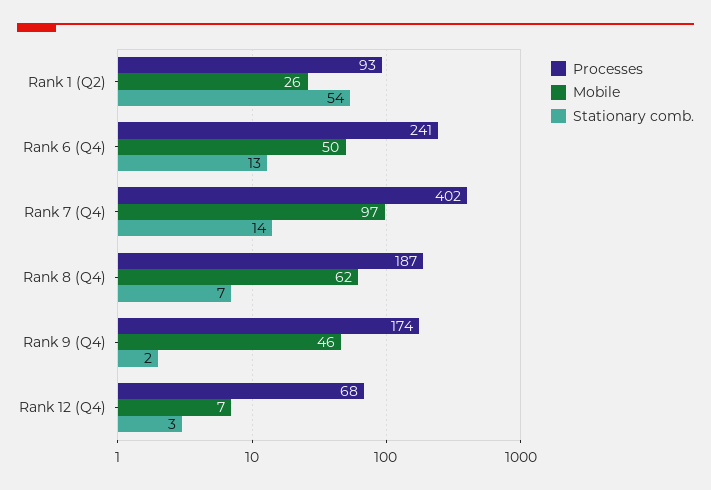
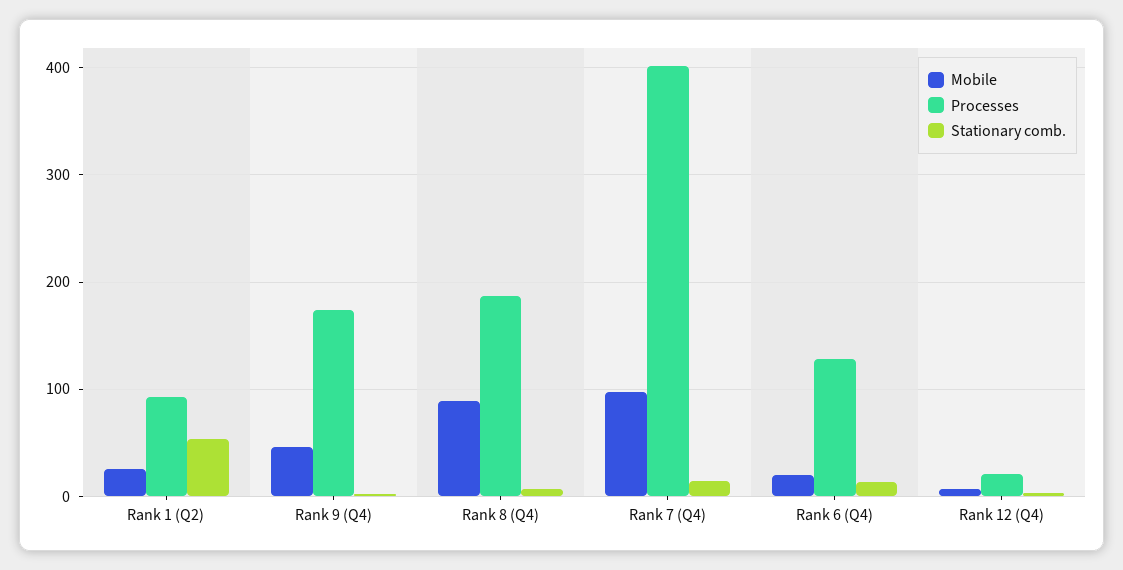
Processes, Rank 6 (Q4): 241 -> 130
Mobile, Rank 6 (Q4): 50 -> 20
Mobile, Rank 8 (Q4): 62 -> 90
Processes, Rank 12 (Q4): 68 -> 20

